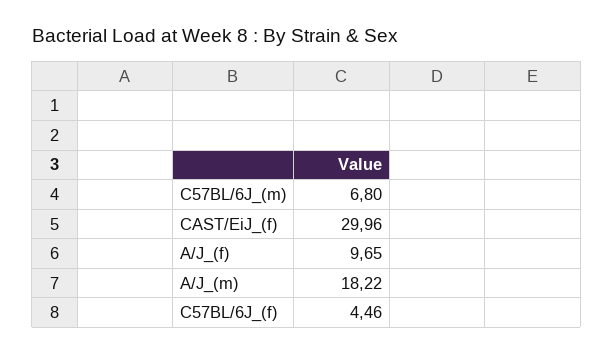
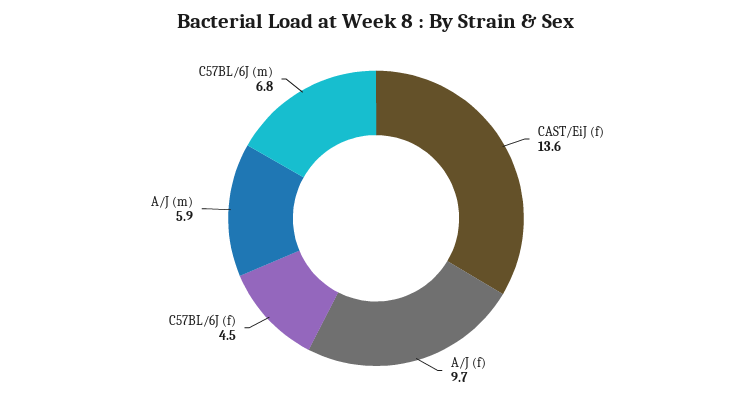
CAST/EiJ_(f): 29.96 -> 13.6
A/J_(m): 18.22 -> 5.9

